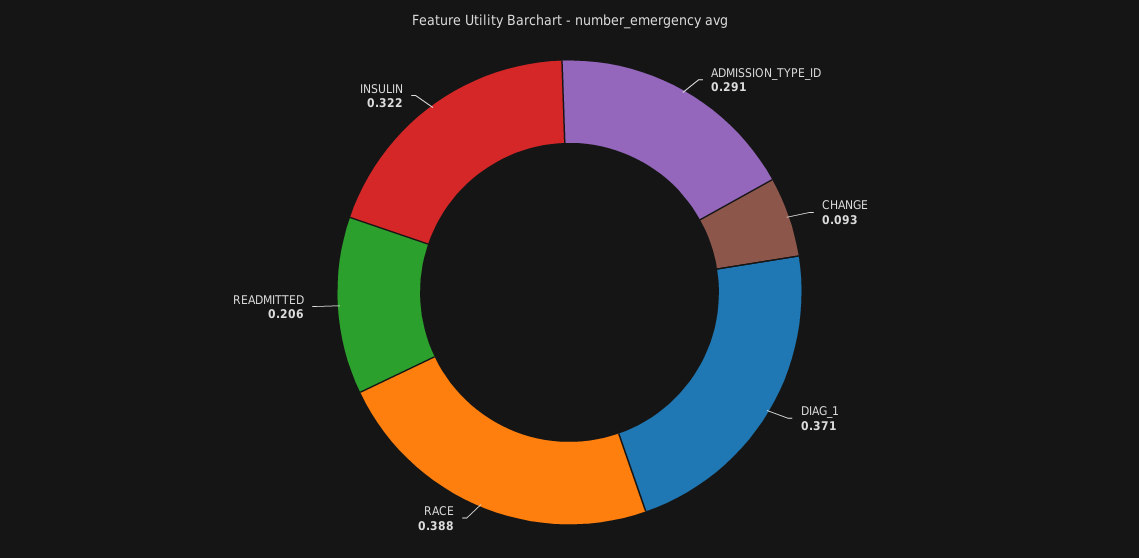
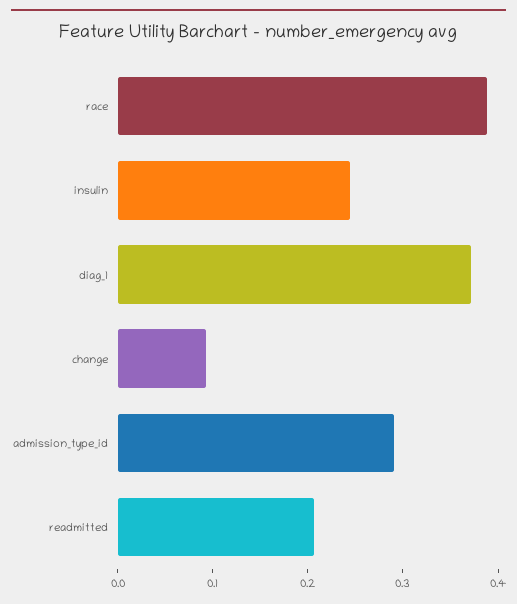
INSULIN: 0.322 -> 0.24

